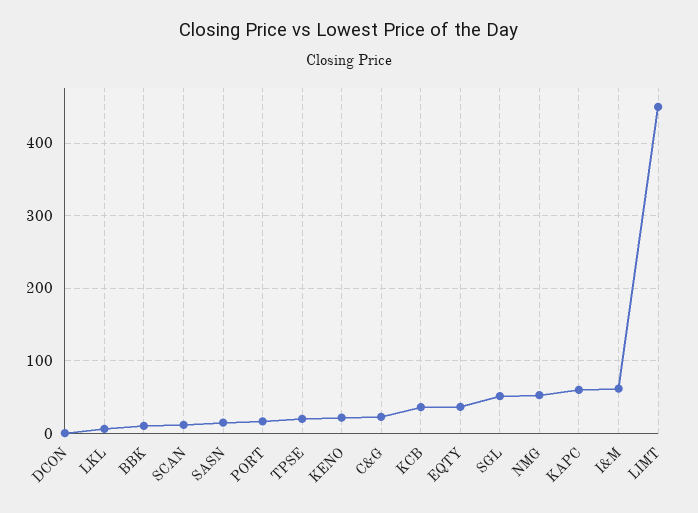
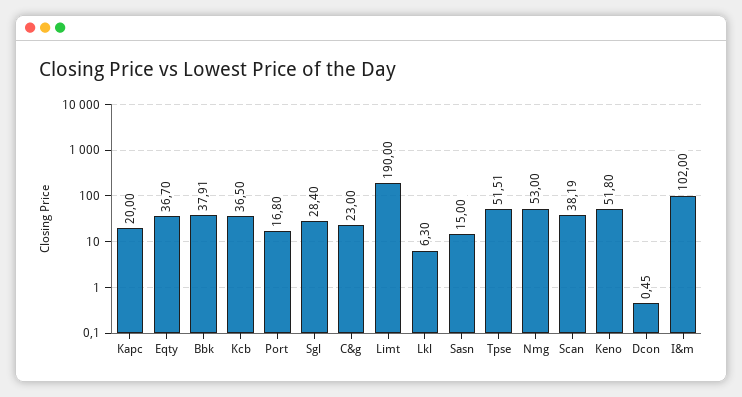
BBK: 10 -> 37.91
SCAN: 10 -> 38.19
TPSE: 20 -> 51.51
KENO: 20 -> 51.8
SGL: 50 -> 28.4
KAPC: 60 -> 20
I&M: 60 -> 102
LIMT: 450 -> 190

